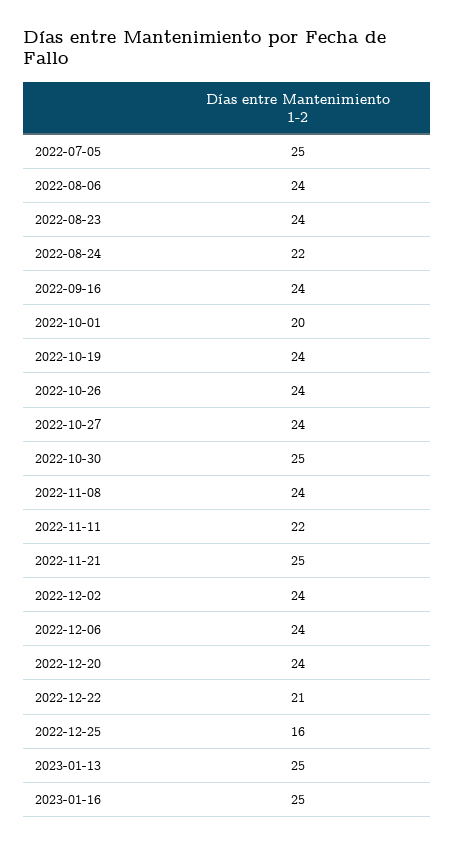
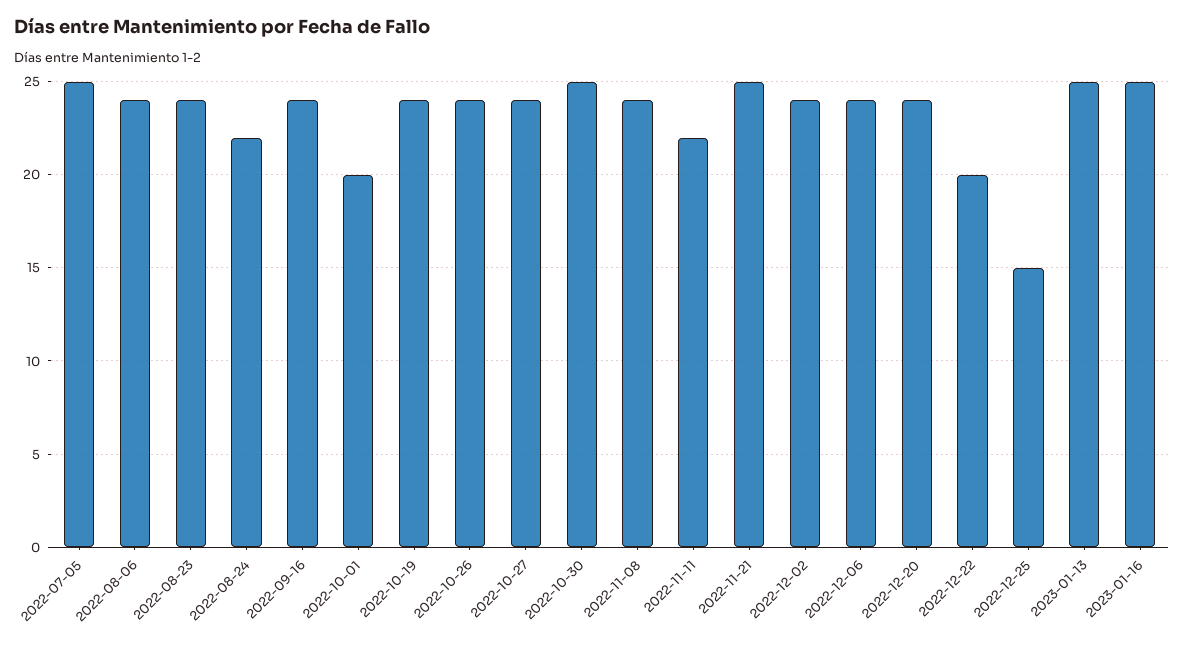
2022-12-22: 21 -> 20
2022-12-25: 16 -> 15

